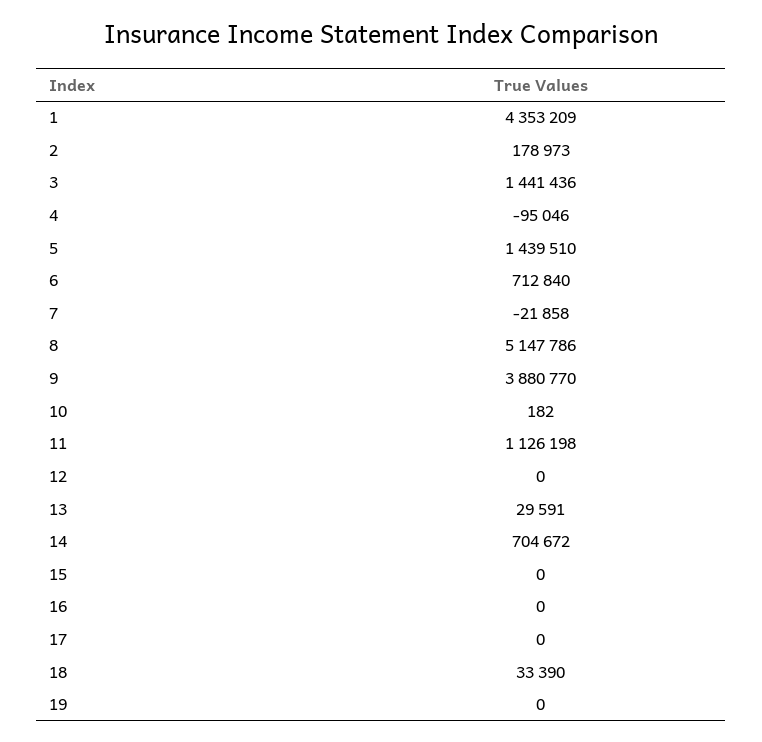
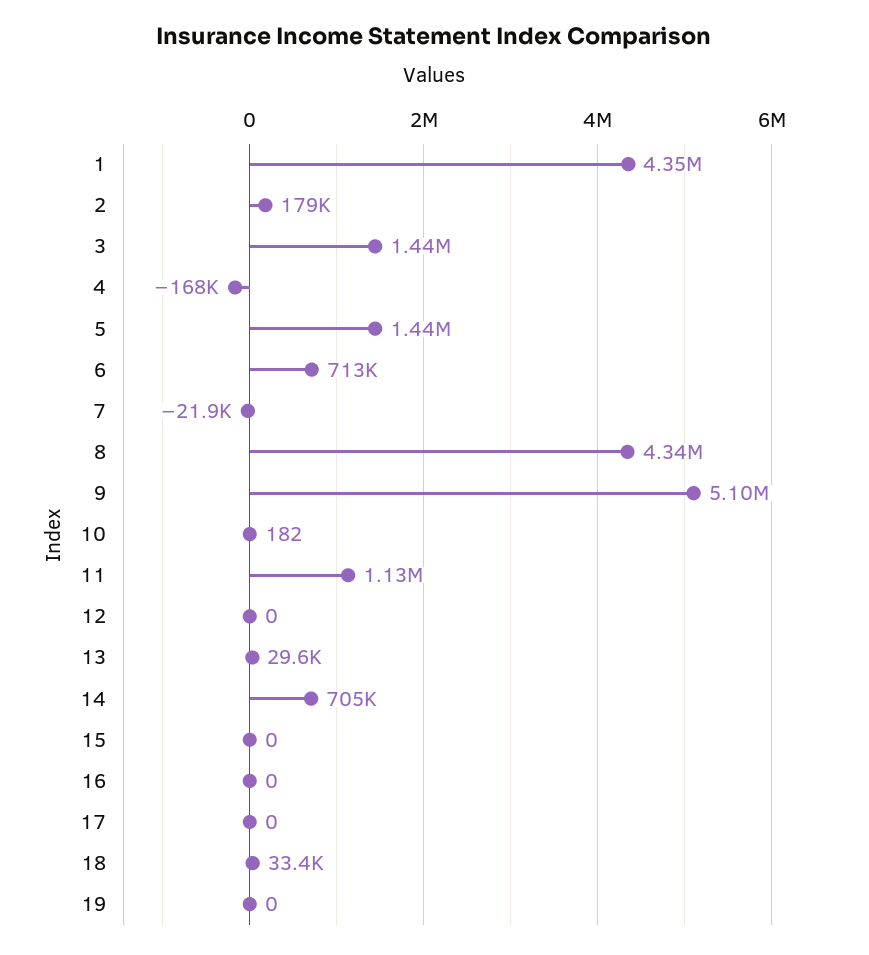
4: -95046 -> -168000
8: 5147786 -> 4340000
9: 3880770 -> 5100000

